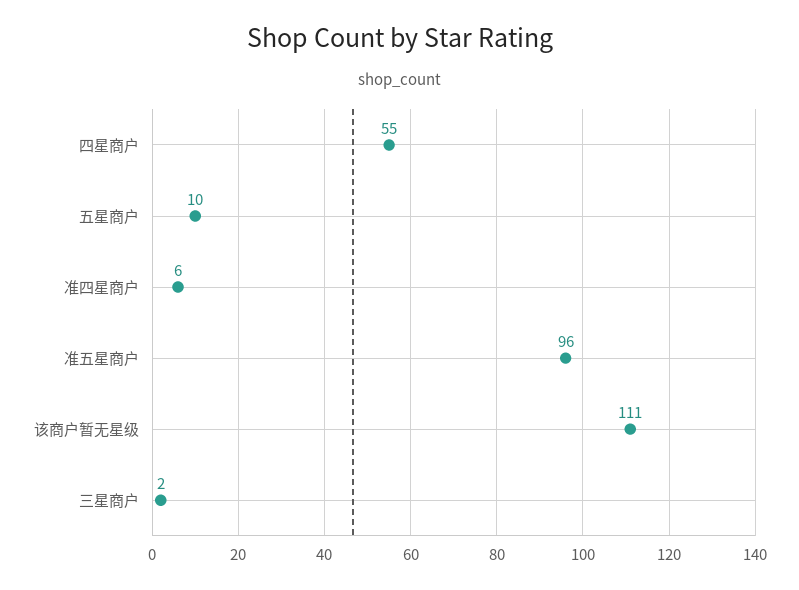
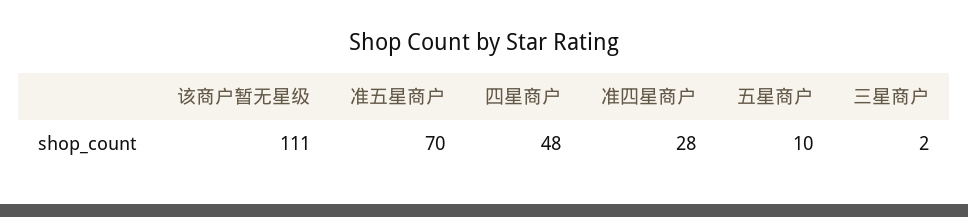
四星商户: 55 -> 48
准四星商户: 6 -> 28
准五星商户: 96 -> 70

